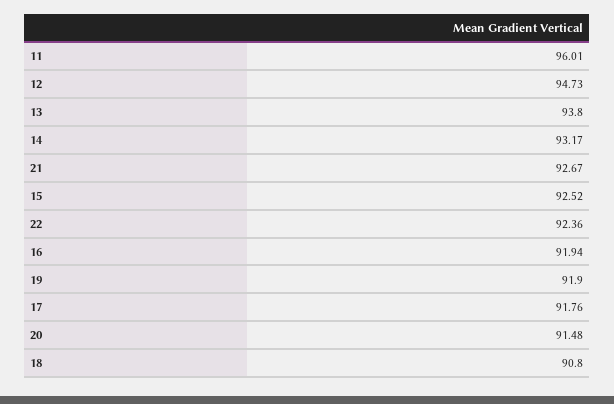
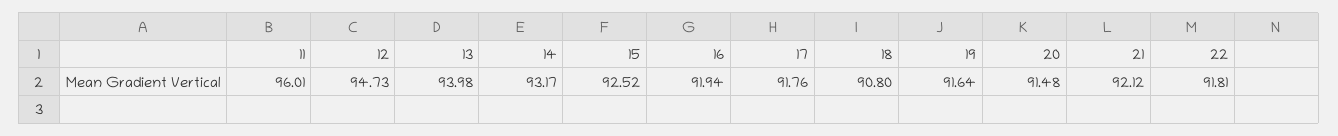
13: 93.8 -> 93.98
21: 92.67 -> 92.12
22: 92.36 -> 91.81
19: 91.9 -> 91.64

